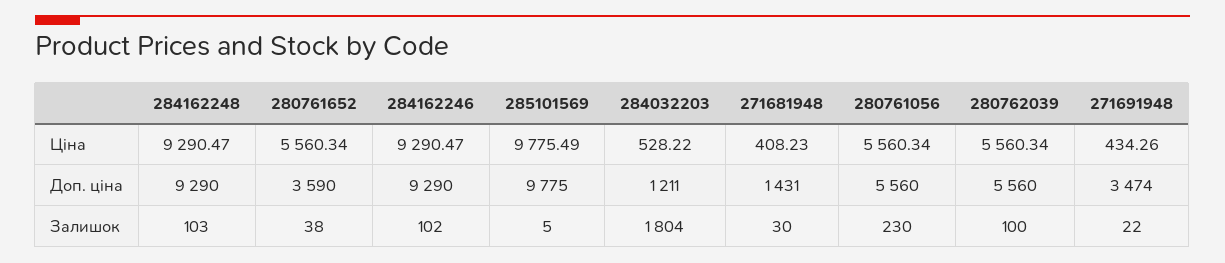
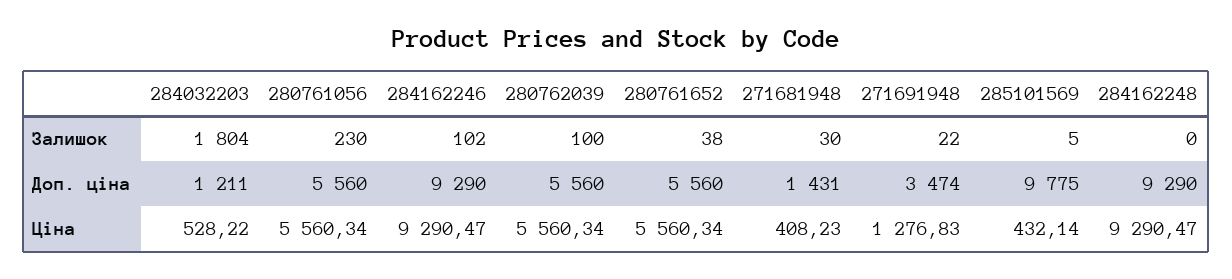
285101569, Ціна: 9775.49 -> 432.14
271691948, Ціна: 434.26 -> 1276.83
280761652, Доп. ціна: 3590 -> 5560
284162248, Залишок: 103 -> 0

